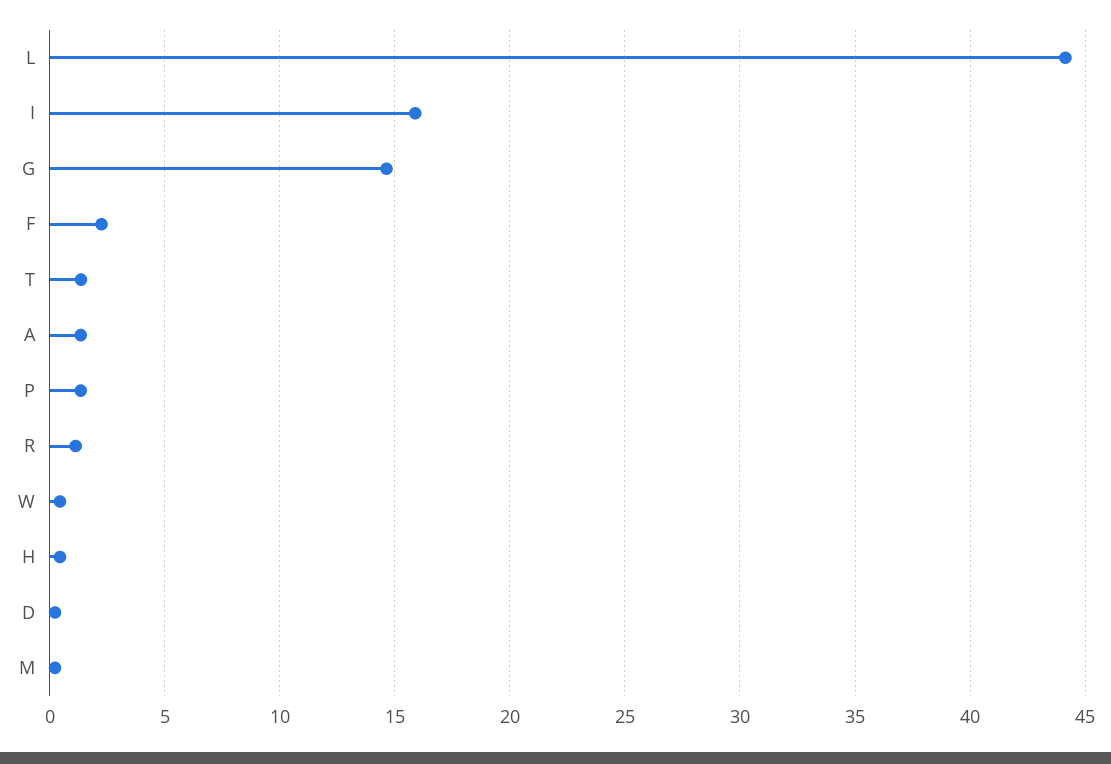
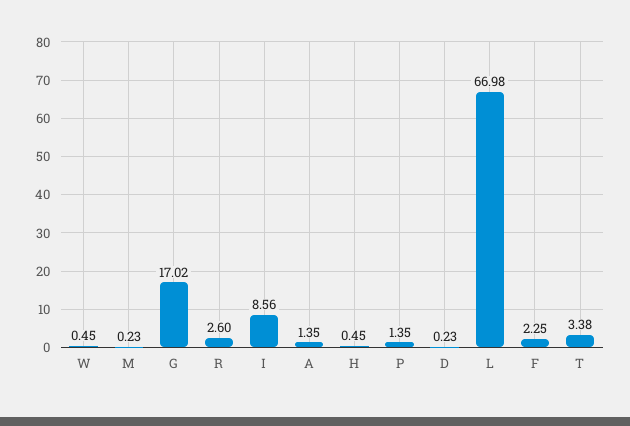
L: 44 -> 66.98
I: 16 -> 8.56
G: 14.5 -> 17.02
T: 1.5 -> 3.38
R: 1 -> 2.6

